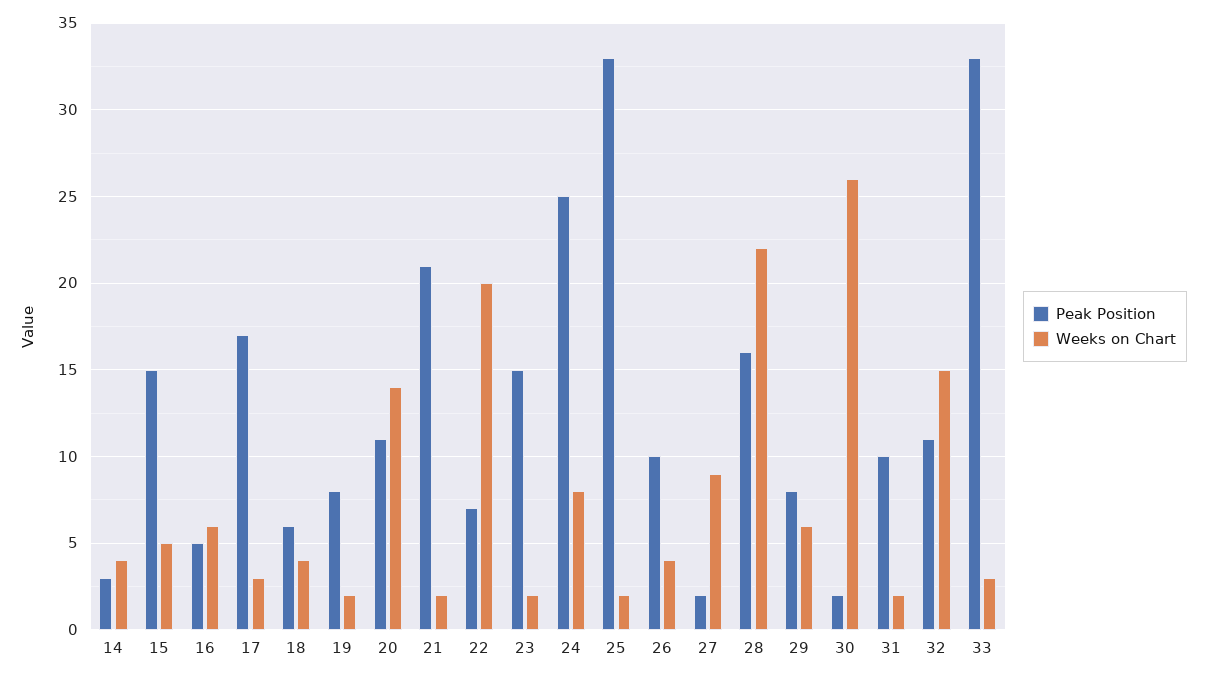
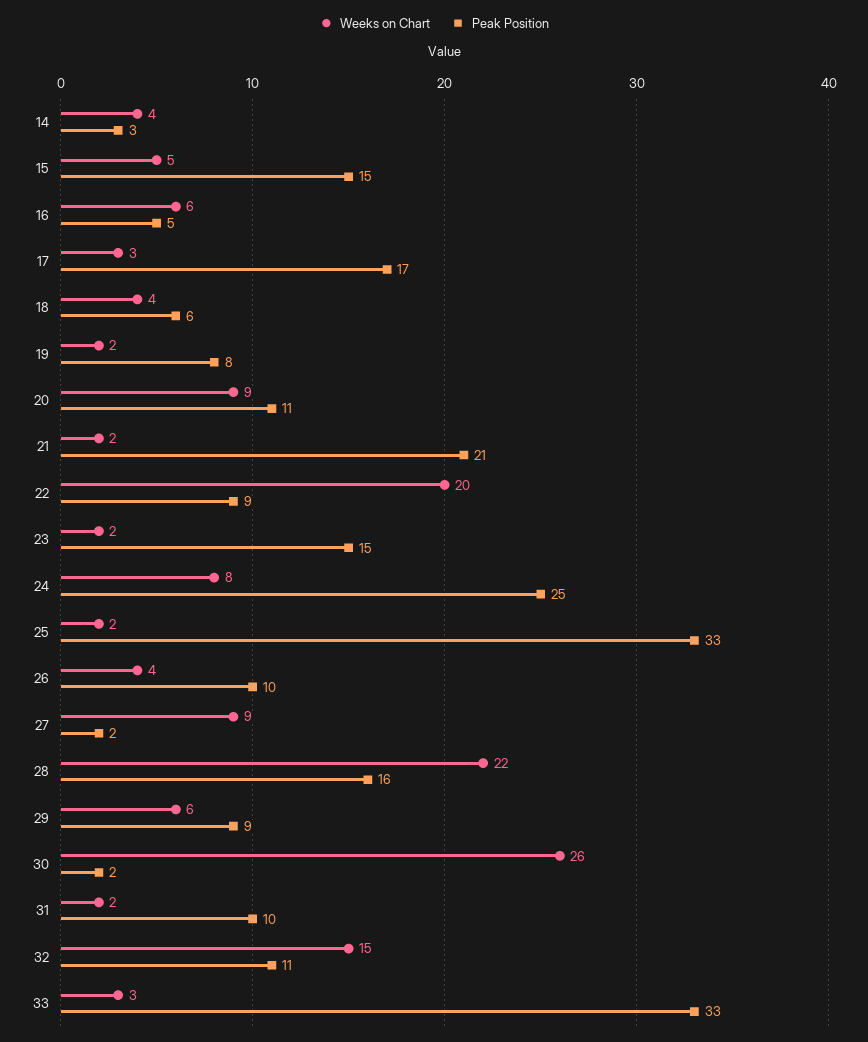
Weeks on Chart, 20: 14 -> 9
Peak Position, 22: 7 -> 9
Peak Position, 29: 8 -> 9

